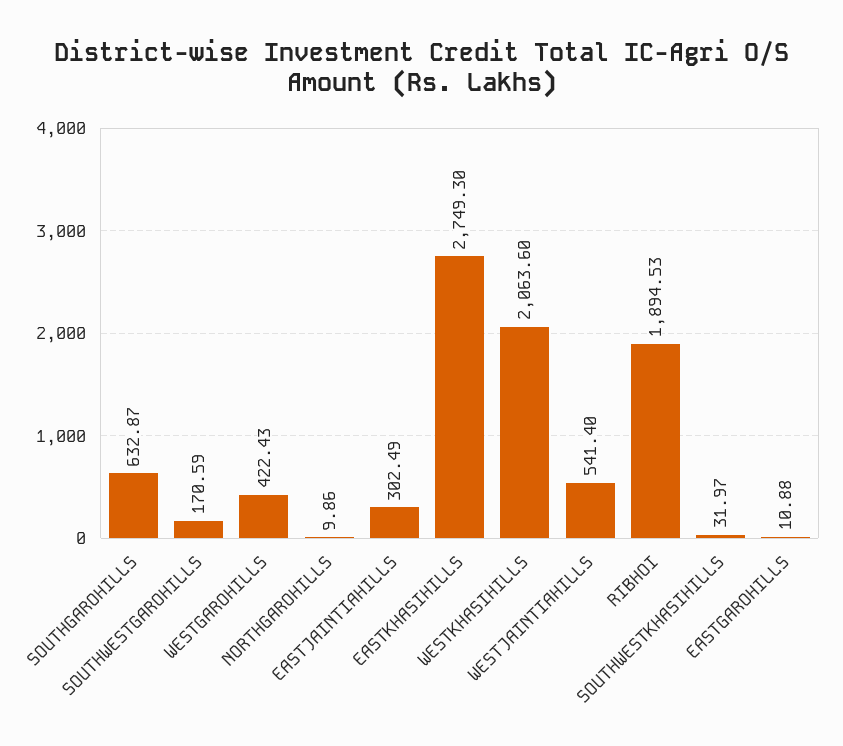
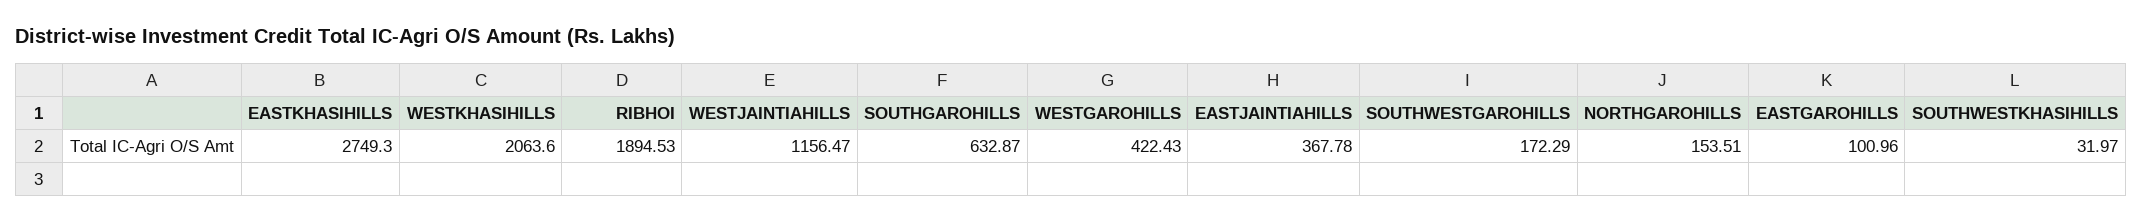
SOUTHWESTGAROHILLS: 170.59 -> 172.29
NORTHGAROHILLS: 9.86 -> 153.51
EASTJAINTIAHILLS: 302.49 -> 367.78
WESTJAINTIAHILLS: 541.4 -> 1156.47
EASTGAROHILLS: 10.88 -> 100.96

